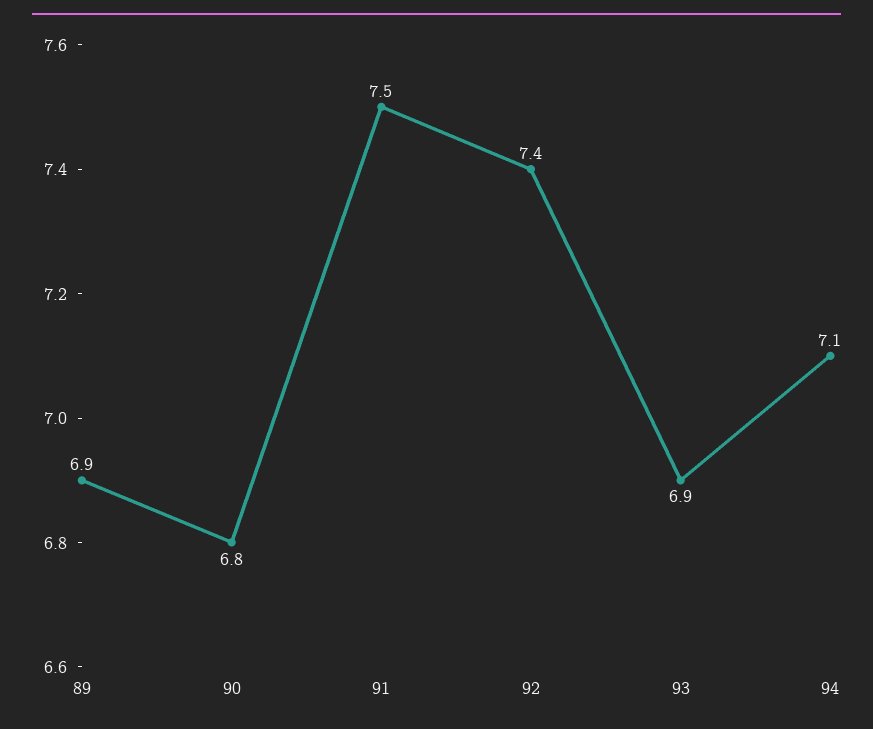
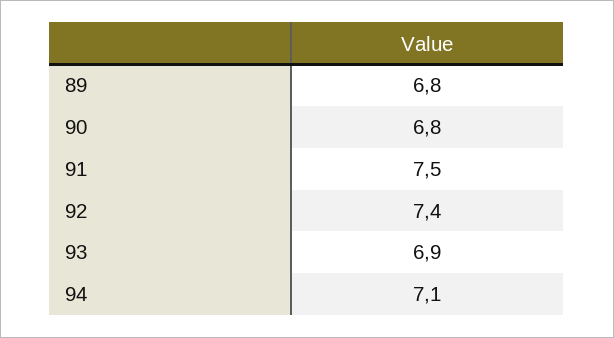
89: 6.9 -> 6.8

